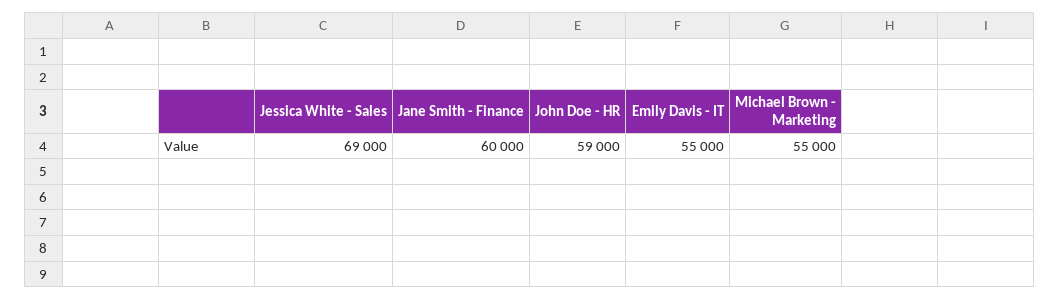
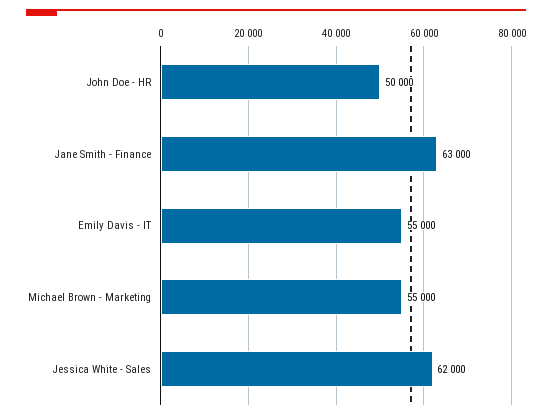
Jessica White - Sales: 69000 -> 62000
Jane Smith - Finance: 60000 -> 63000
John Doe - HR: 59000 -> 50000

